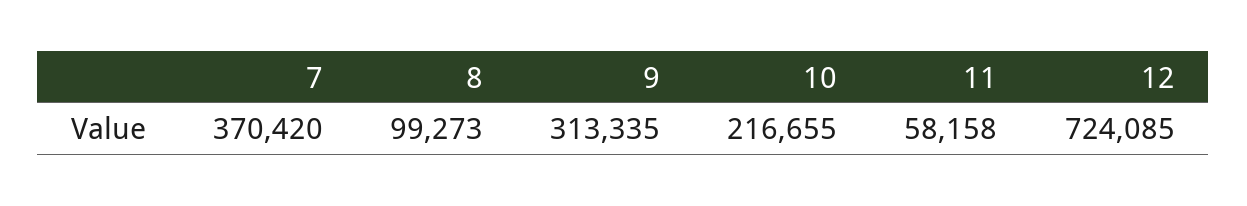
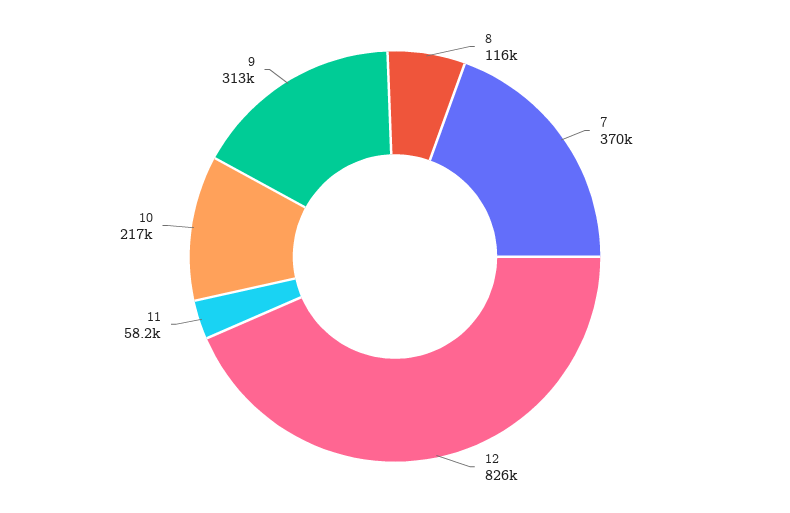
8: 99273 -> 116000
12: 724085 -> 826000

